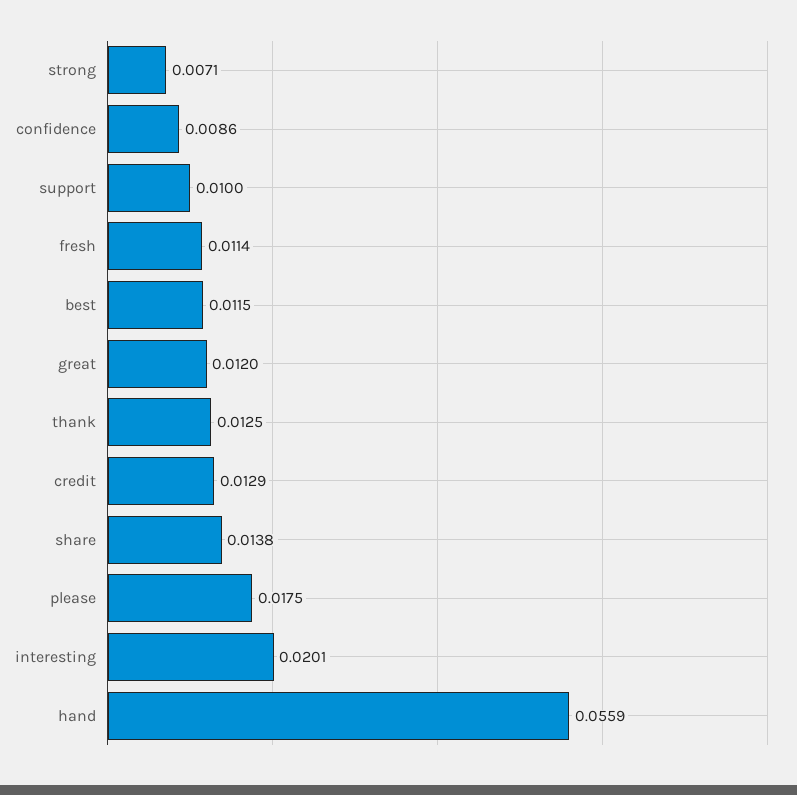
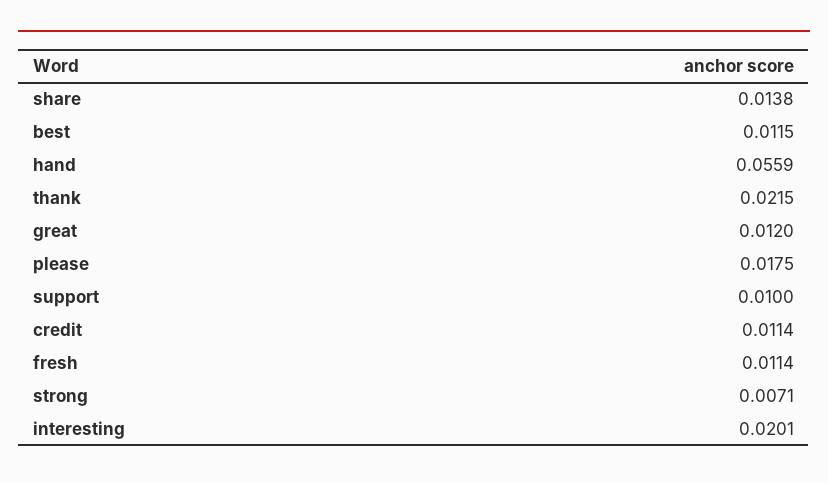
confidence: 0.0086 -> none
thank: 0.0125 -> 0.0215
credit: 0.0129 -> 0.0114

